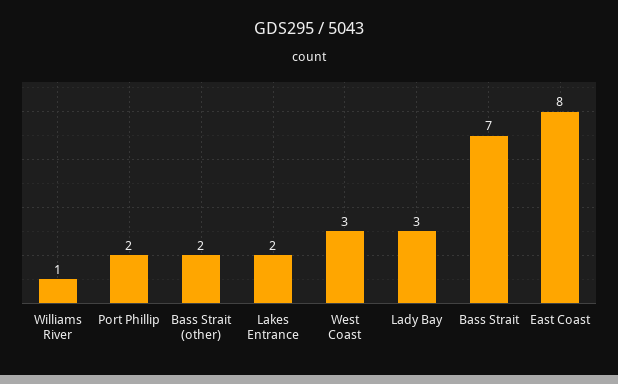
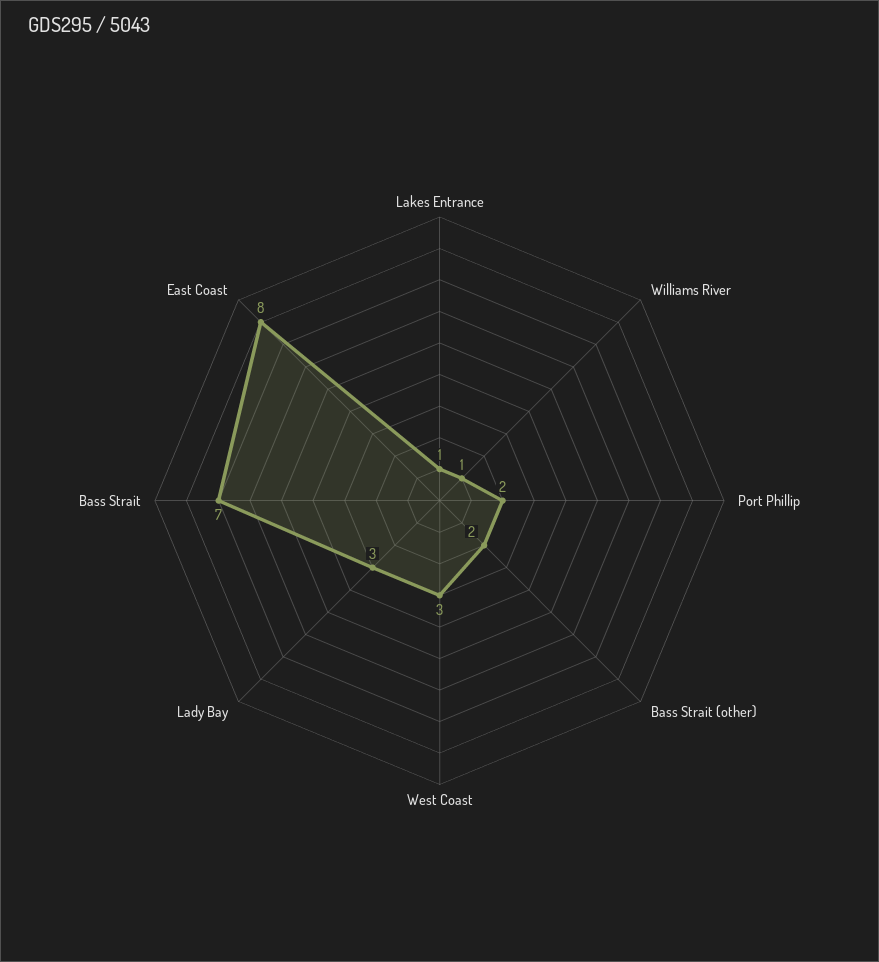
Lakes Entrance: 2 -> 1

